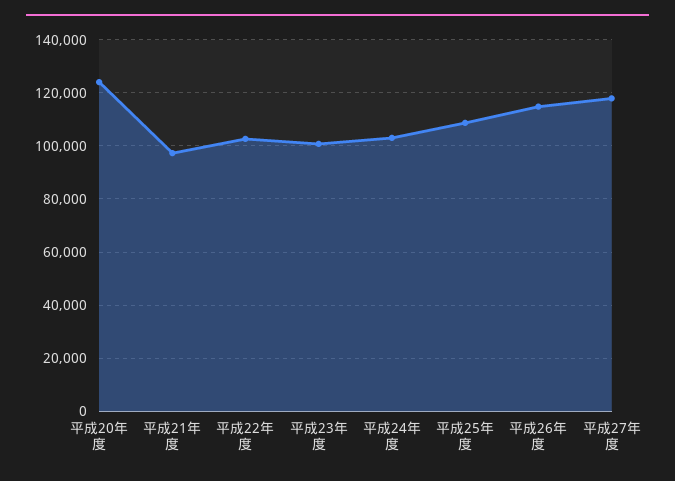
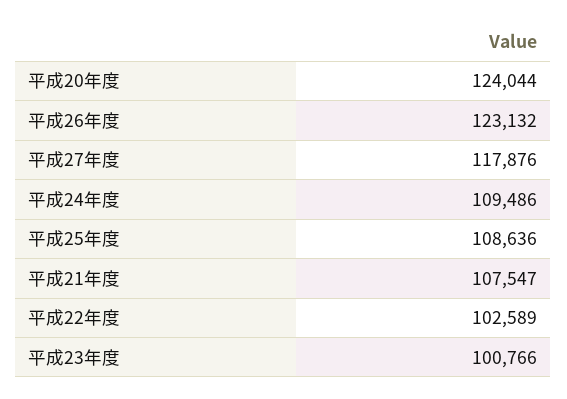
平成21年度: 97500 -> 107547
平成24年度: 102500 -> 109486
平成26年度: 115000 -> 123132

